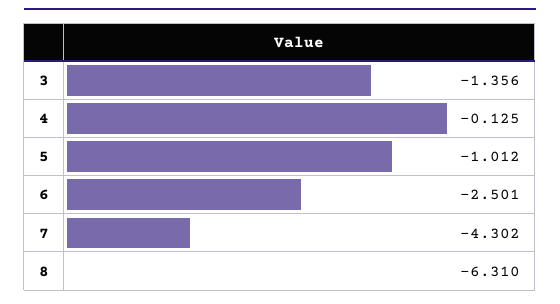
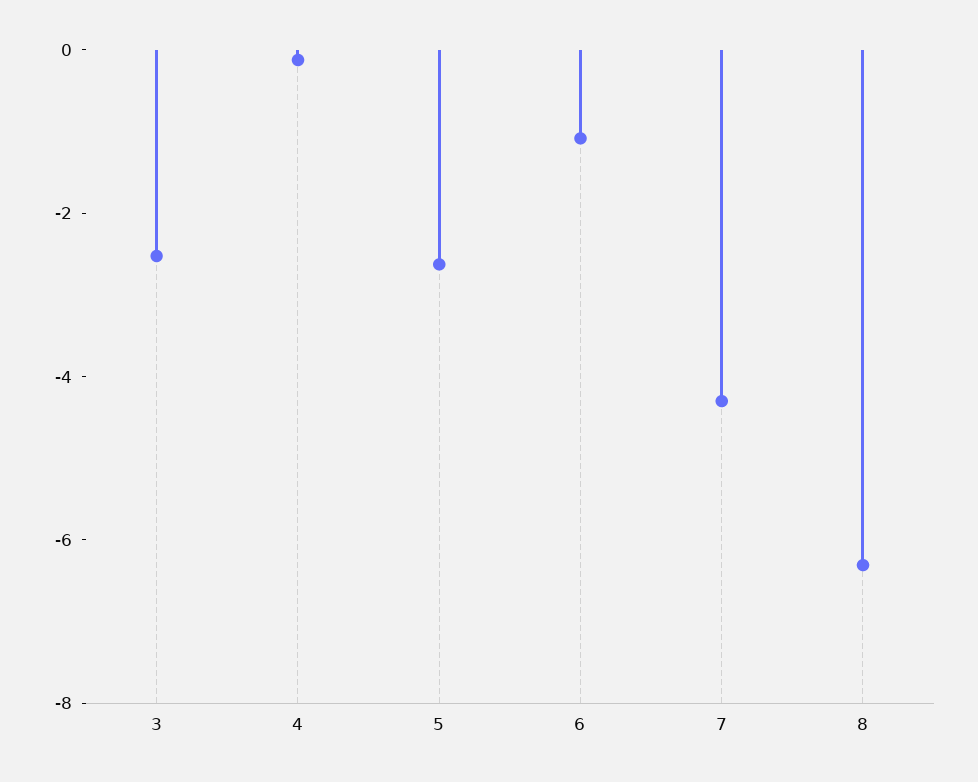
3: -1.356 -> -2.5
5: -1.012 -> -2.5
6: -2.501 -> -1

